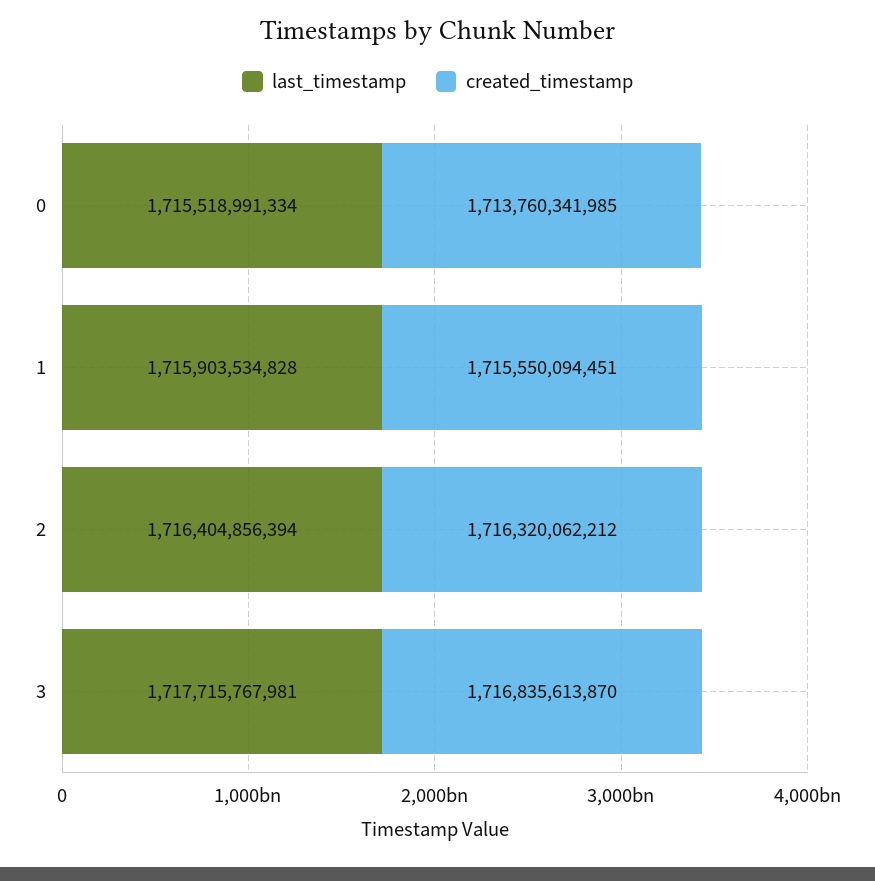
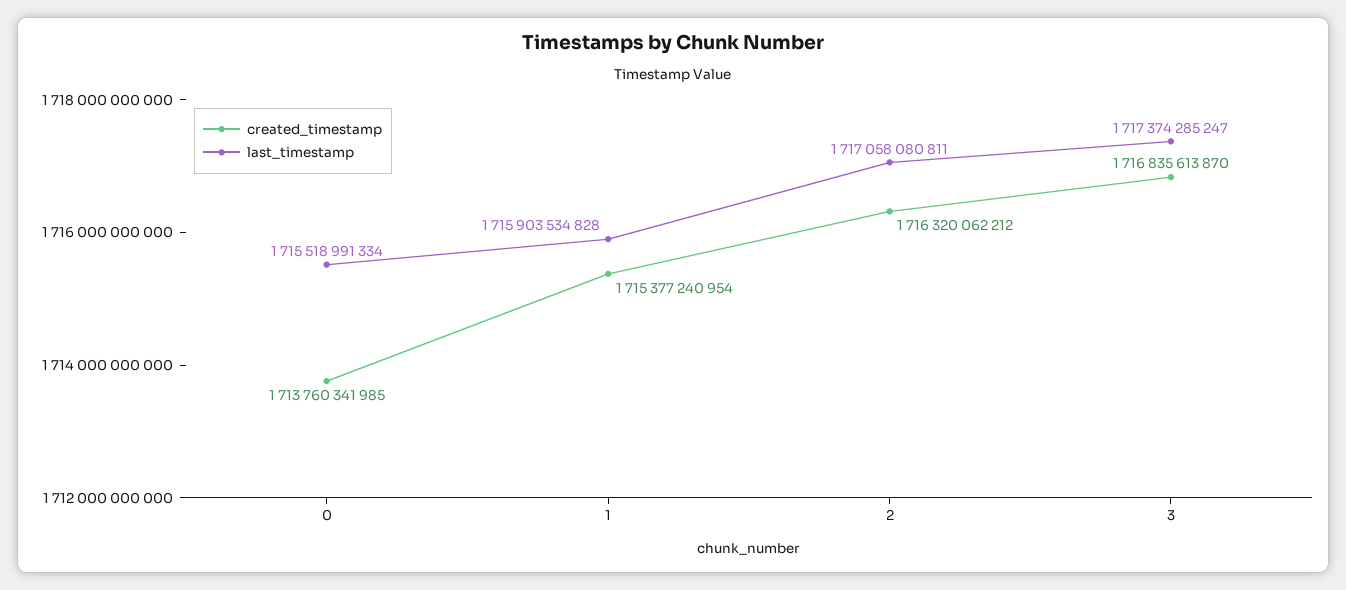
created_timestamp, 1: 1715550094451 -> 1715377240954
last_timestamp, 2: 1716404856394 -> 1717058080811
last_timestamp, 3: 1717715767981 -> 1717374285247

